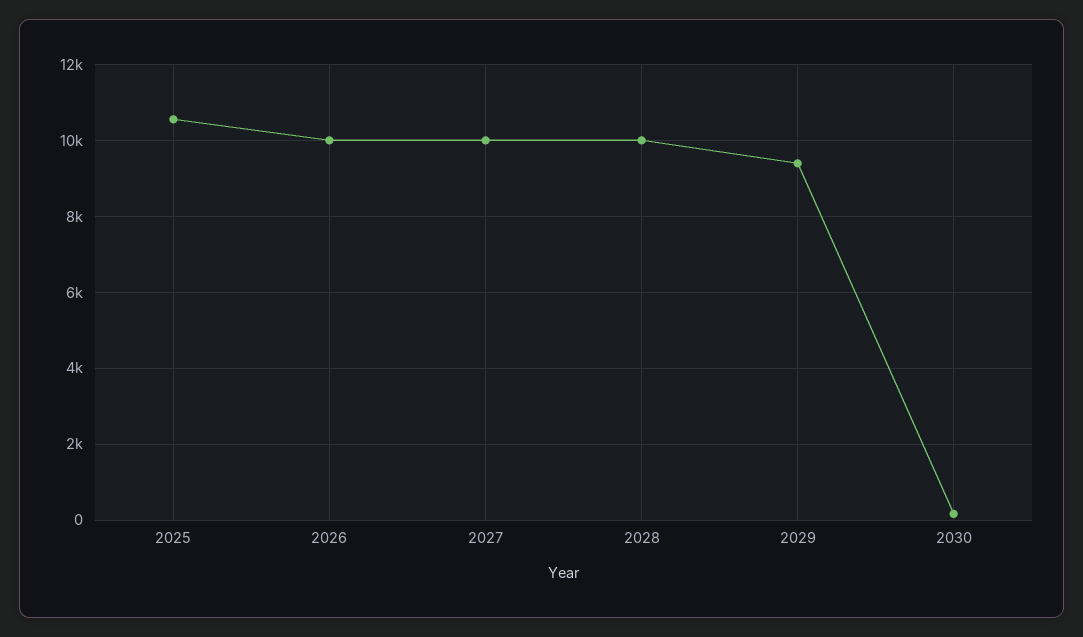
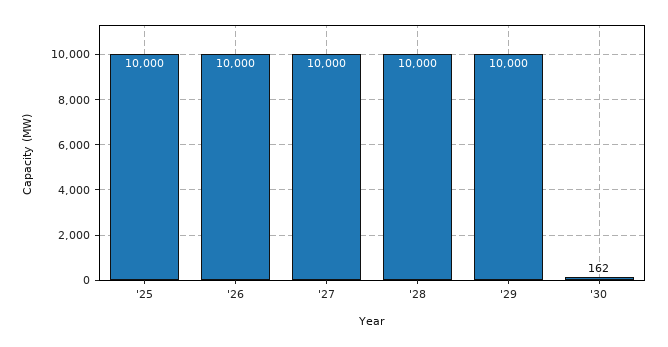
2025: 10600 -> 10000
2029: 9400 -> 10000

